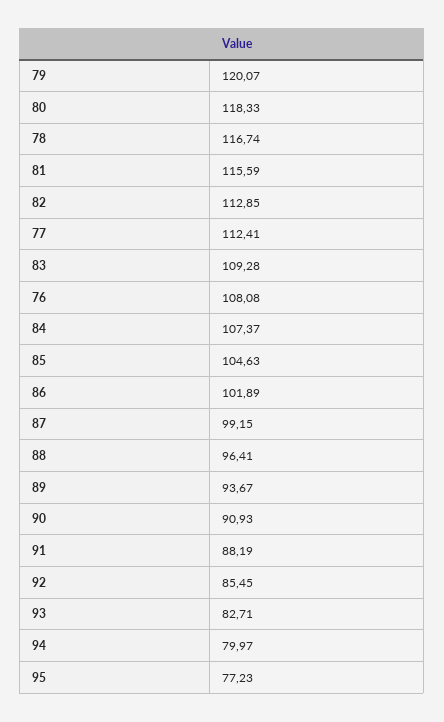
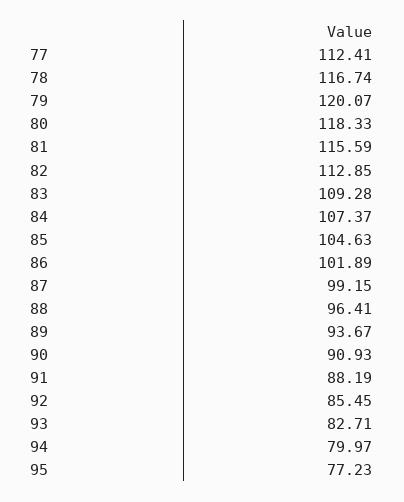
76: 108.08 -> none

